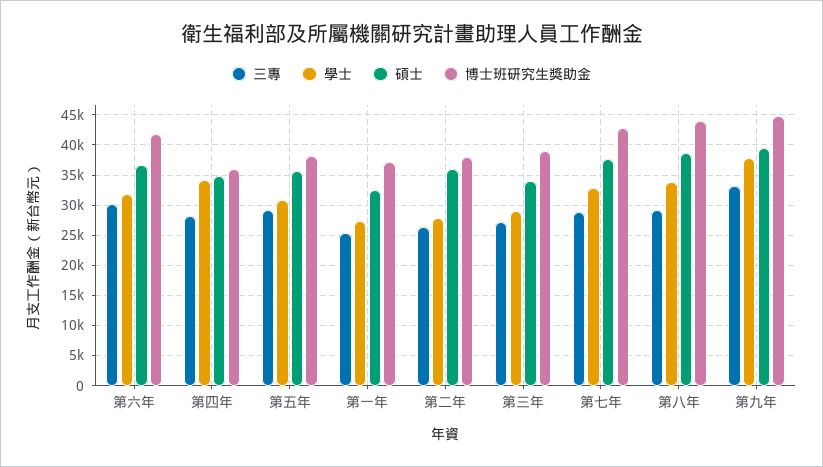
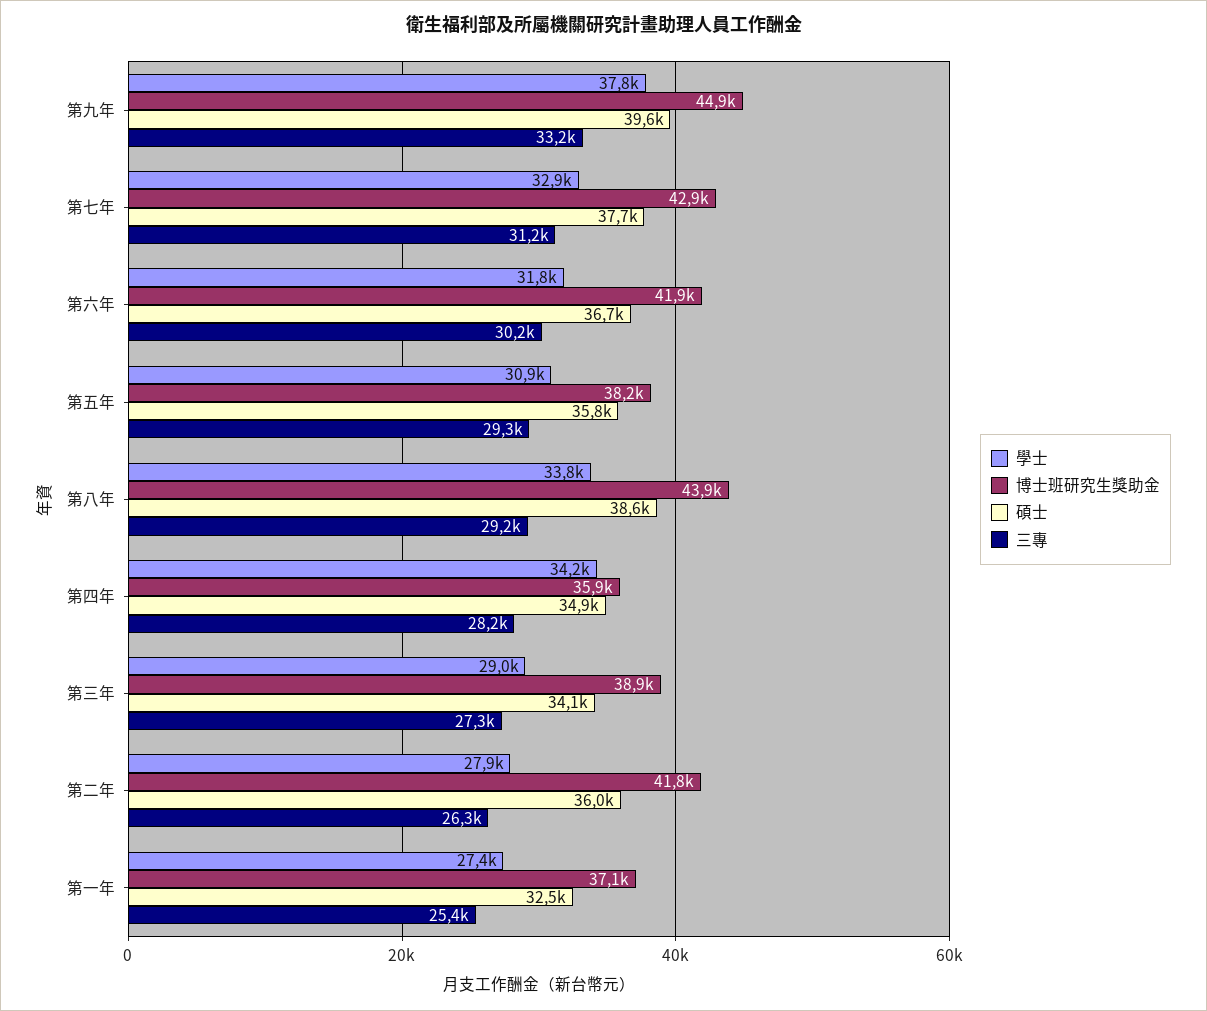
博士班研究生獎助金, 第二年: 38000 -> 41800
三專, 第七年: 29000 -> 31200

